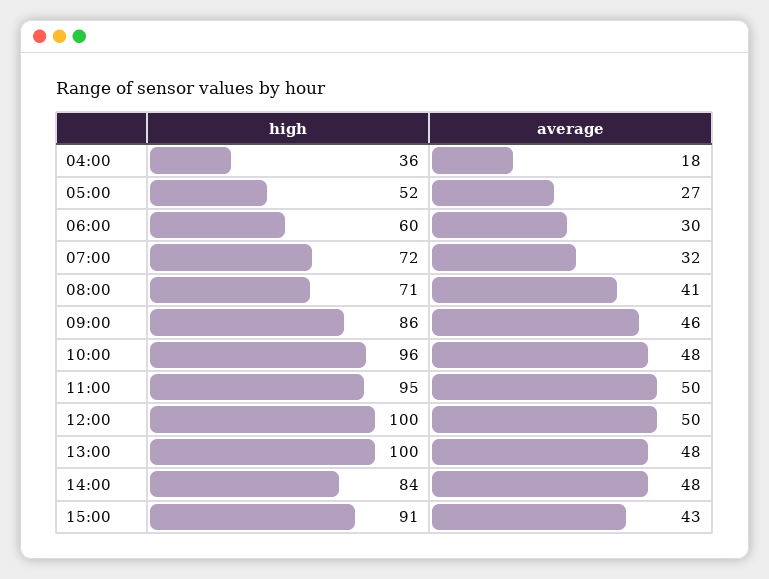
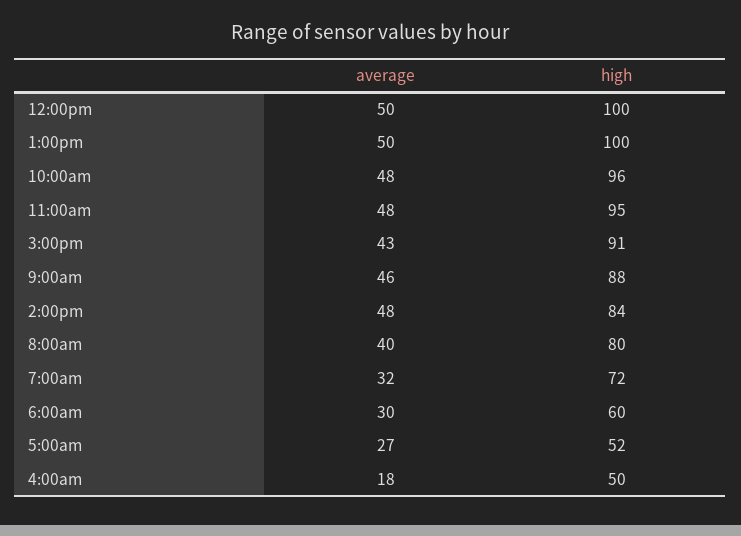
high, 04:00: 36 -> 50
high, 08:00: 71 -> 80
average, 08:00: 41 -> 40
high, 09:00: 86 -> 88
average, 11:00: 50 -> 48
average, 13:00: 48 -> 50

